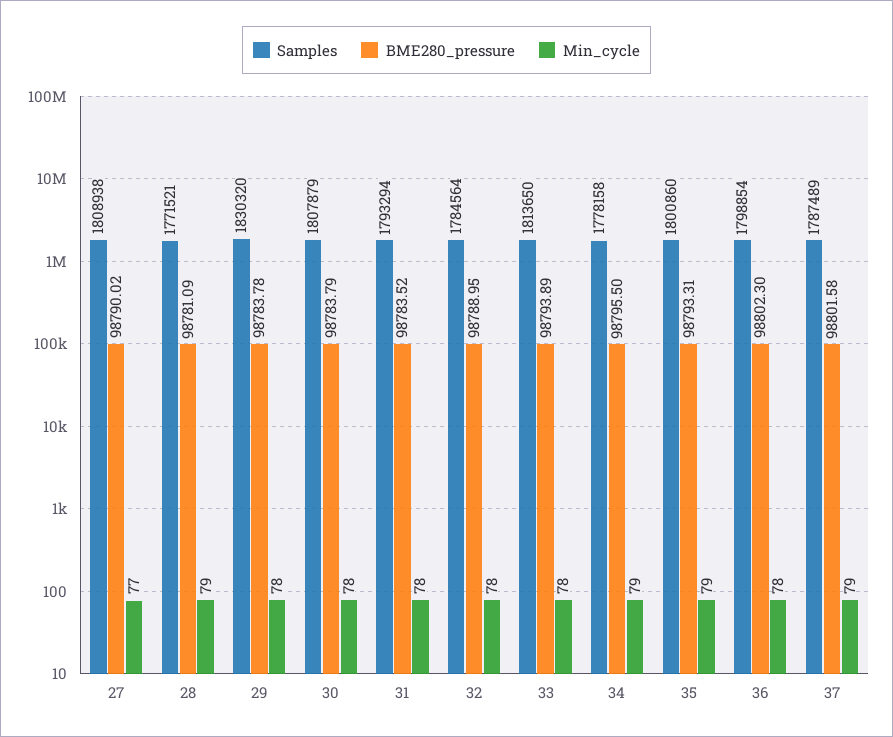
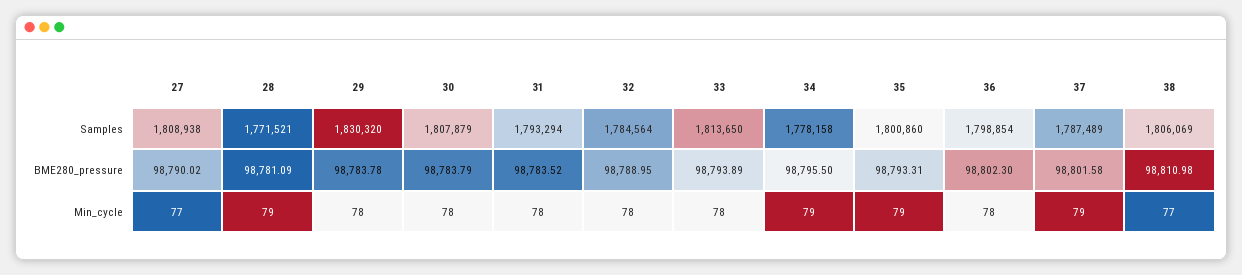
Samples, 38: none -> 1806069
BME280_pressure, 38: none -> 98810.98
Min_cycle, 38: none -> 77

